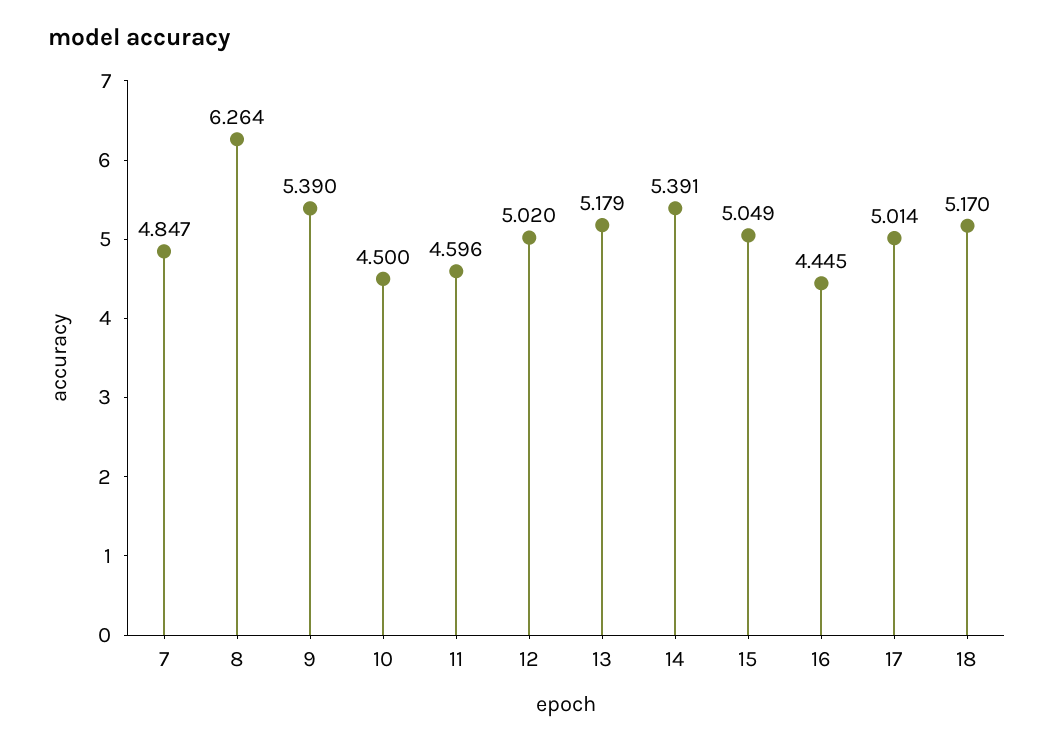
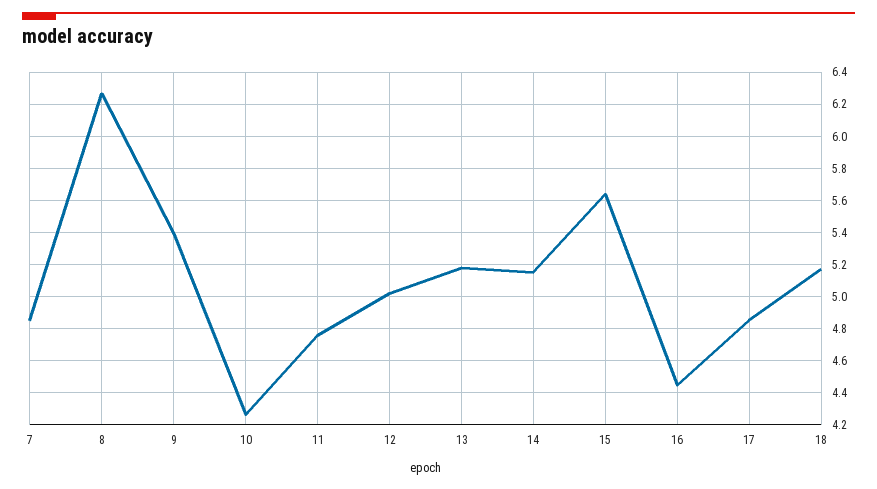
10: 4.5 -> 4.25
11: 4.596 -> 4.75
14: 5.391 -> 5.15
15: 5.049 -> 5.65
17: 5.014 -> 4.85

